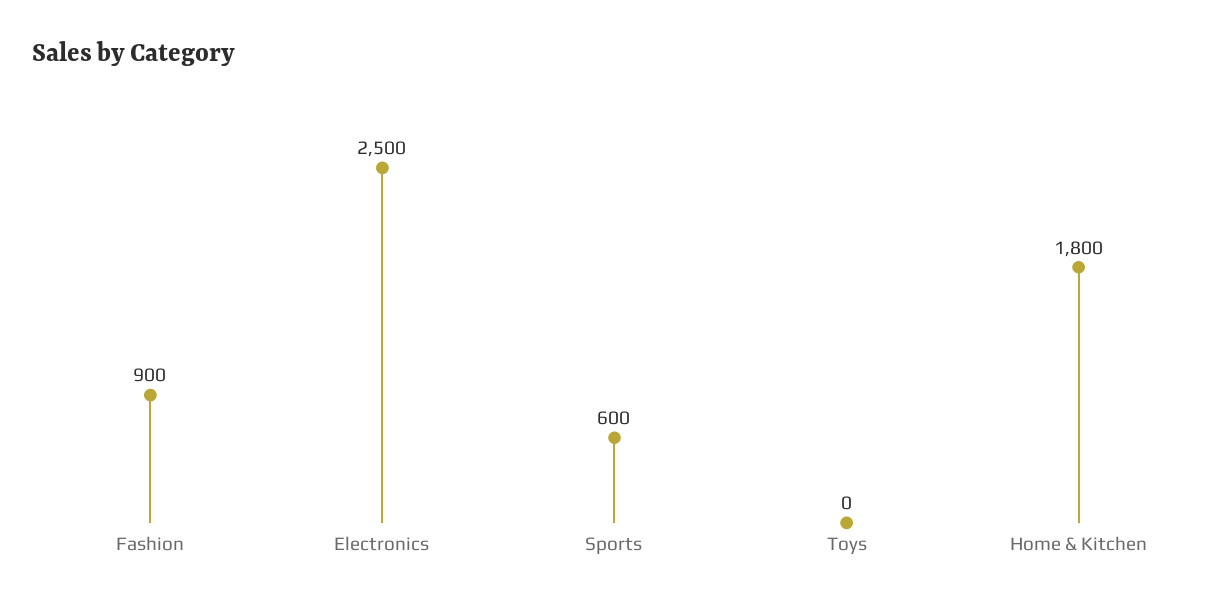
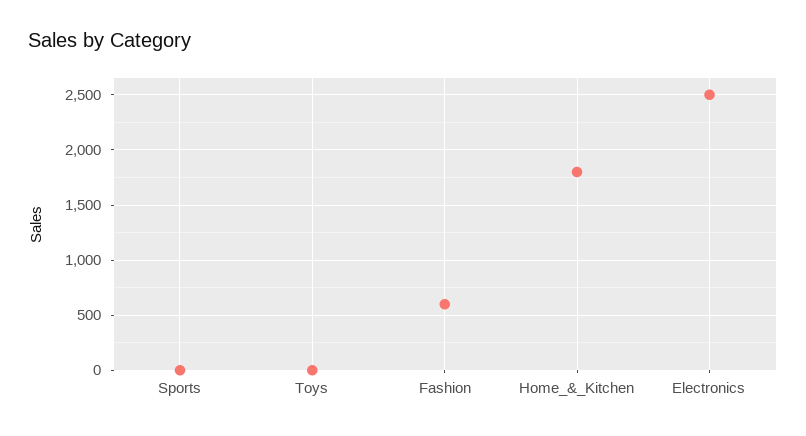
Fashion: 900 -> 600
Sports: 600 -> 0

